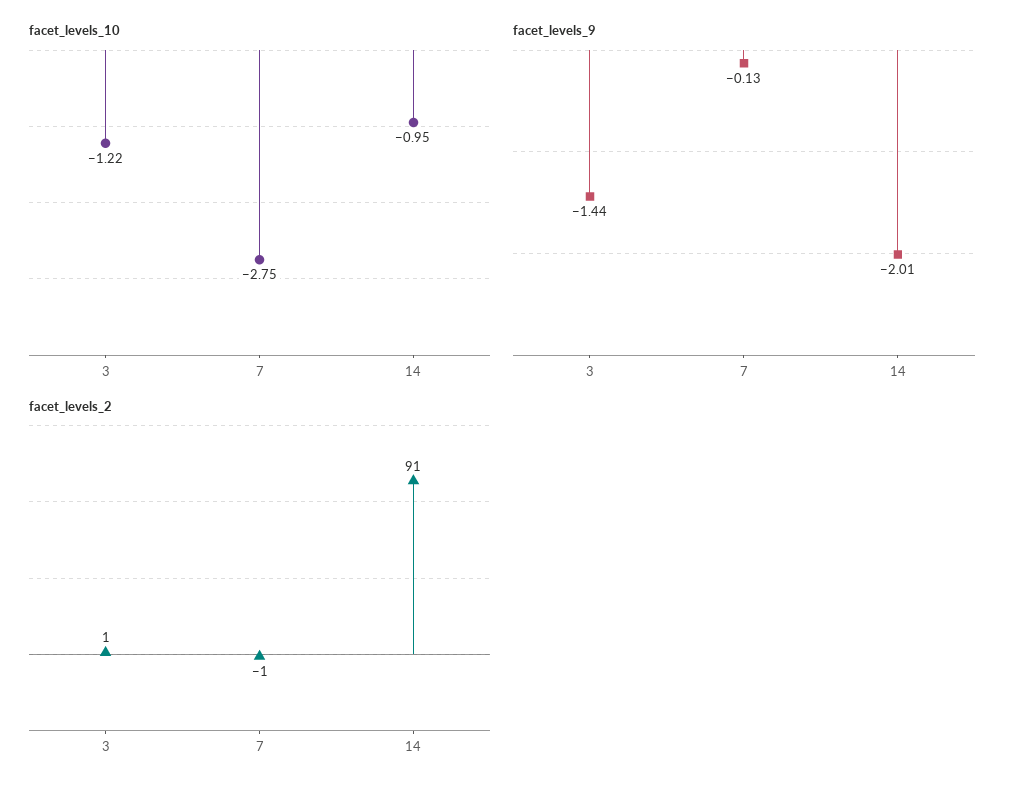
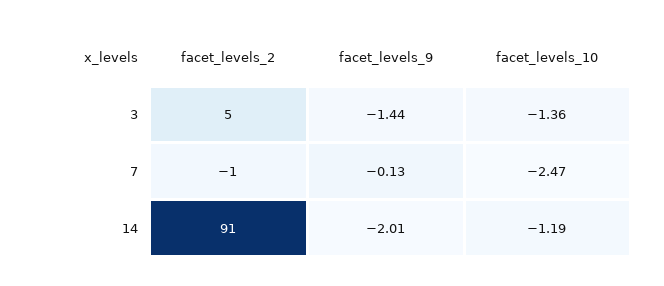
facet_levels_10, 3: -1.22 -> -1.36
facet_levels_10, 7: -2.75 -> -2.47
facet_levels_10, 14: -0.95 -> -1.19
facet_levels_2, 3: 1 -> 5

